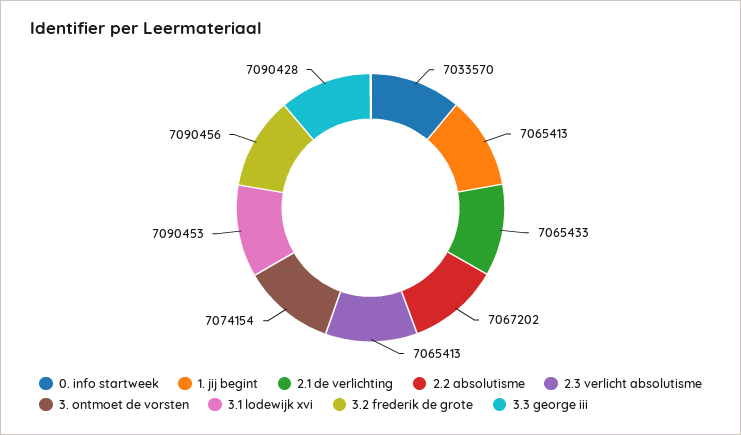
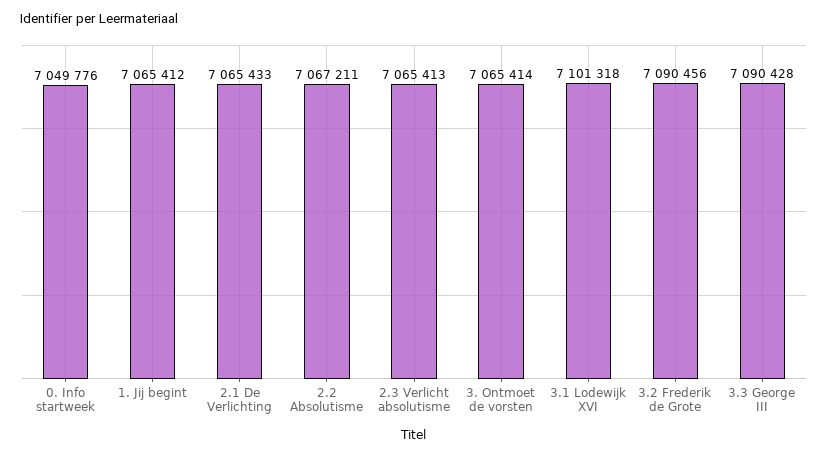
0. info startweek: 7033570 -> 7049776
1. jij begint: 7065413 -> 7065412
2.2 absolutisme: 7067202 -> 7067211
3. ontmoet de vorsten: 7074154 -> 7065414
3.1 lodewijk xvi: 7090453 -> 7101318

